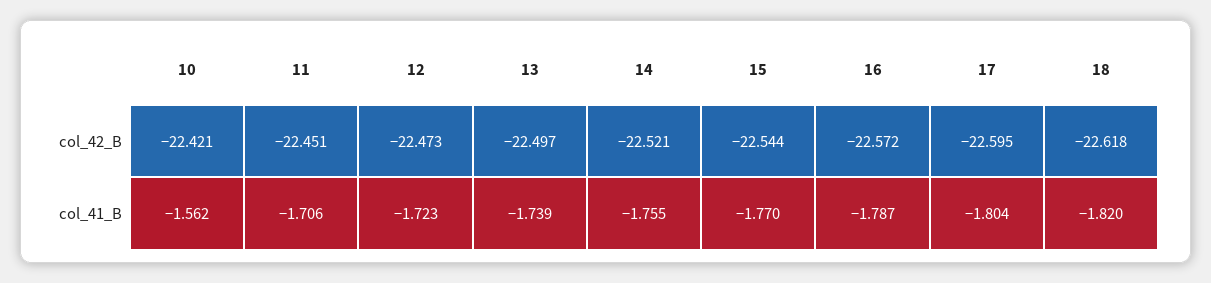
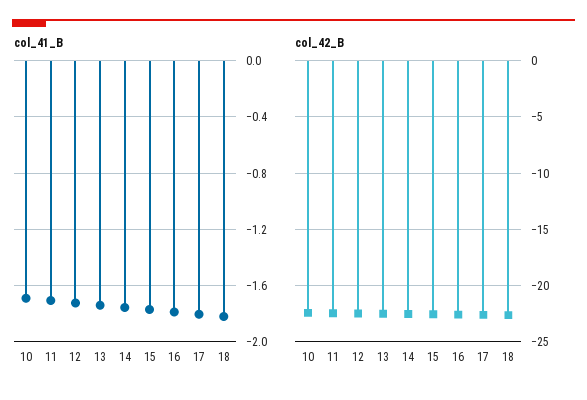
col_41_B, 10: -1.562 -> -1.7

